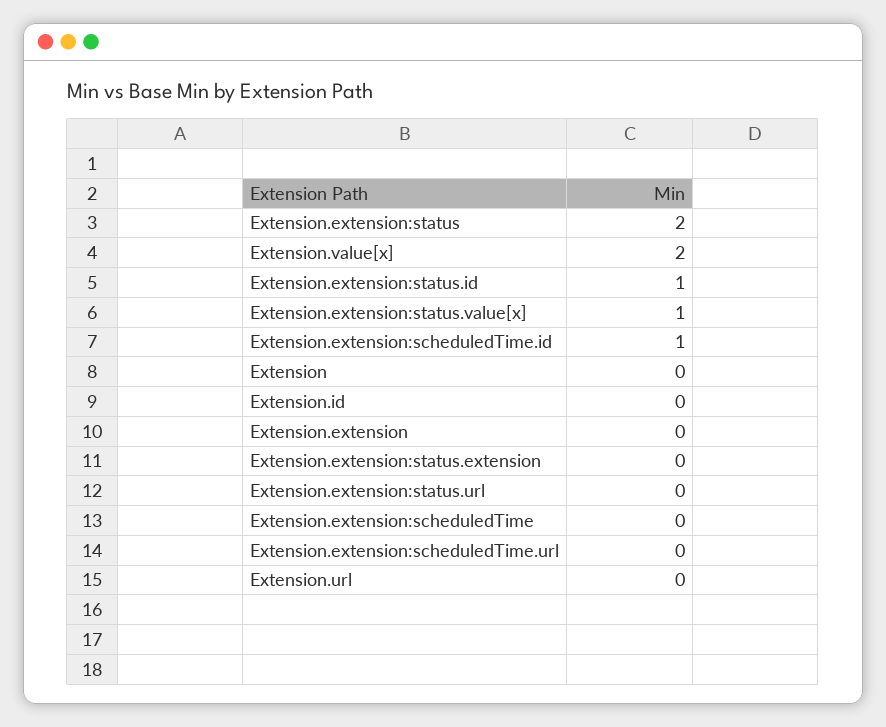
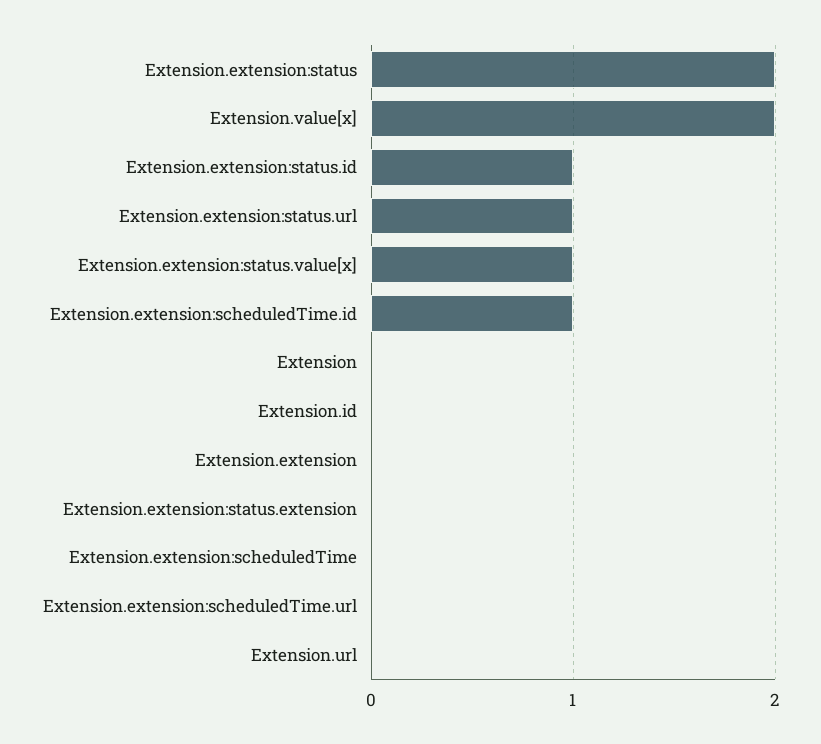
Extension.extension:status.url: 0 -> 1

